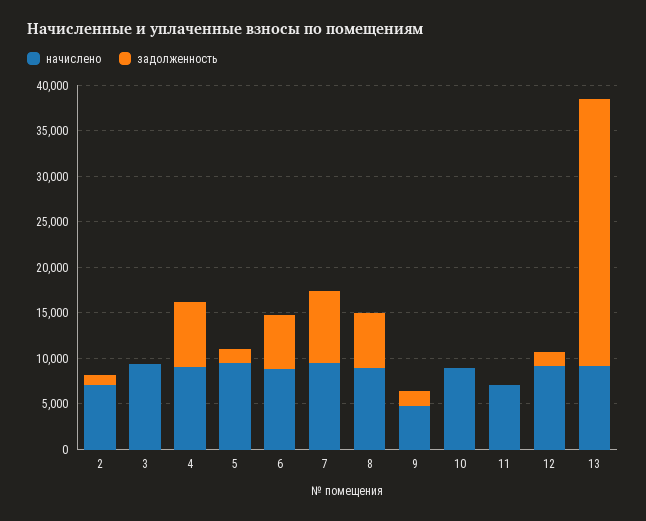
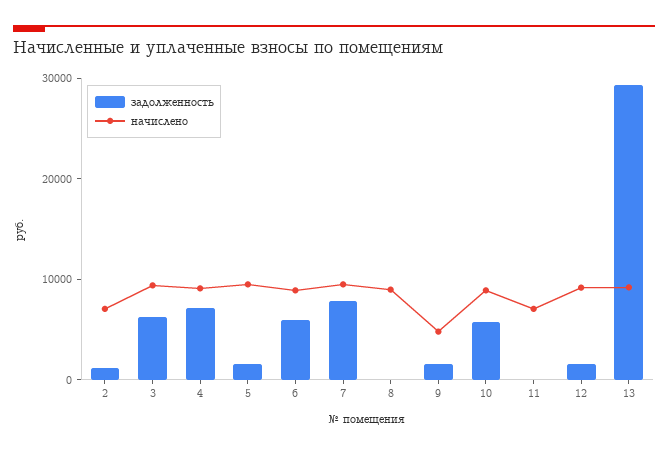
задолженность, 3: 0 -> 6000
задолженность, 8: 6000 -> 0
задолженность, 10: 0 -> 6000

